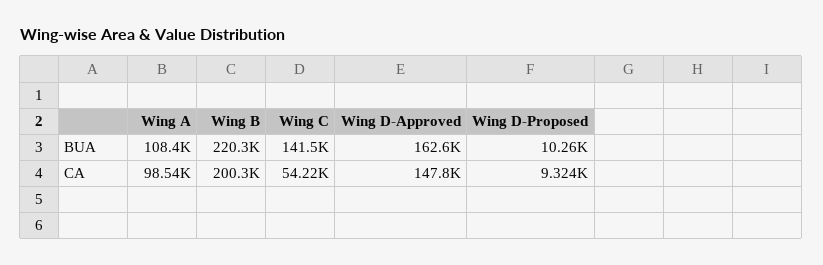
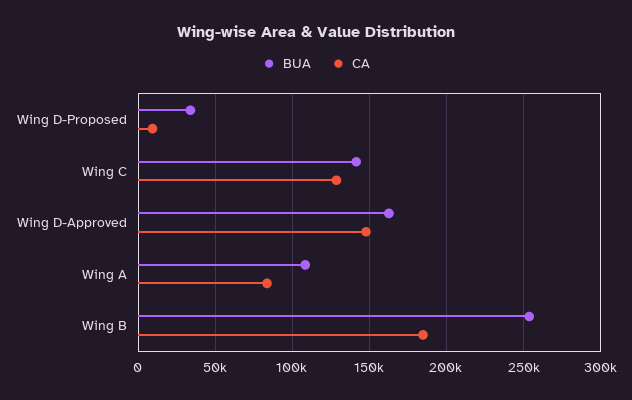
BUA, Wing B: 220300 -> 255000
BUA, Wing D-Proposed: 10260 -> 35000
CA, Wing A: 98540 -> 85000
CA, Wing B: 200300 -> 185000
CA, Wing C: 54220 -> 130000

